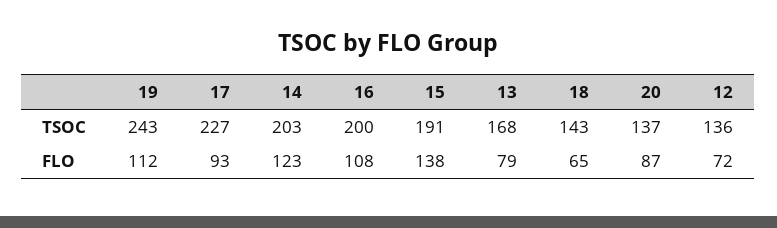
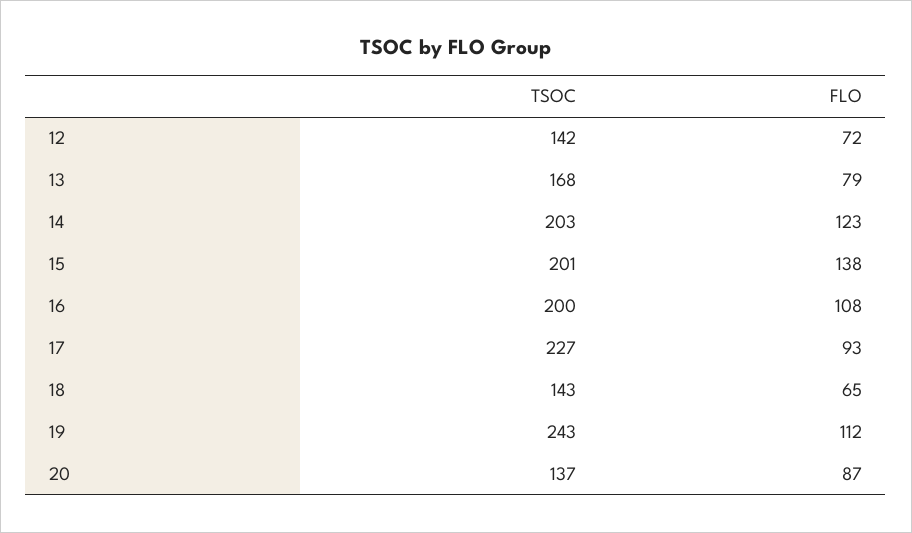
15, TSOC: 191 -> 201
12, TSOC: 136 -> 142

